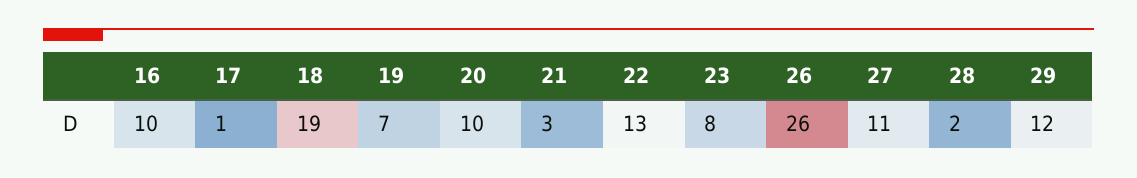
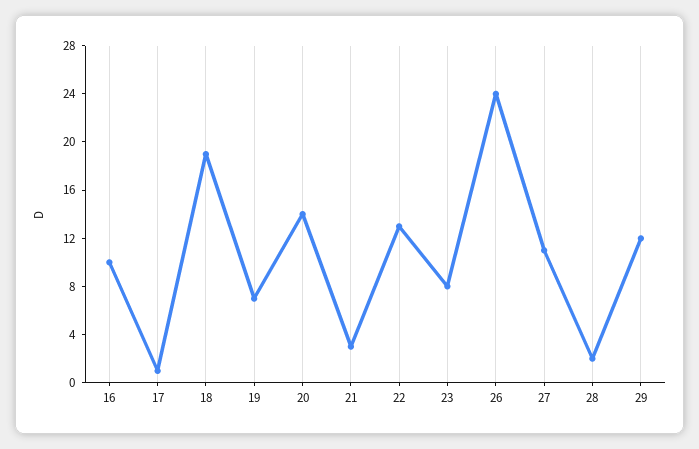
20: 10 -> 14
26: 26 -> 24

